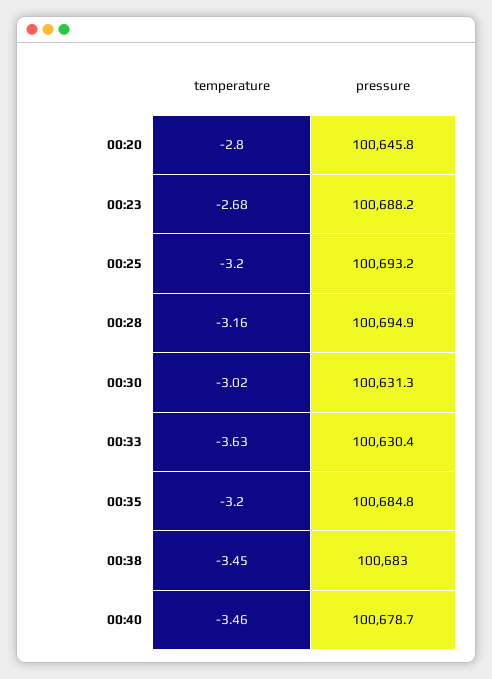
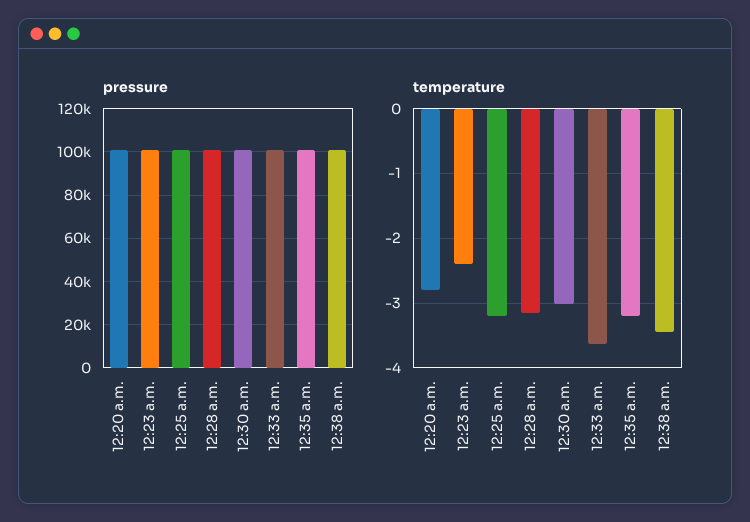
temperature, 00:23: -2.68 -> -2.4
temperature, 00:40: -3.46 -> none
pressure, 00:40: 100678.7 -> none

